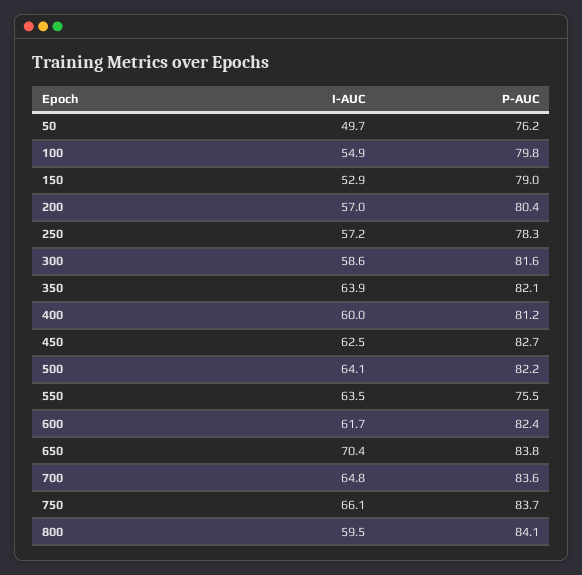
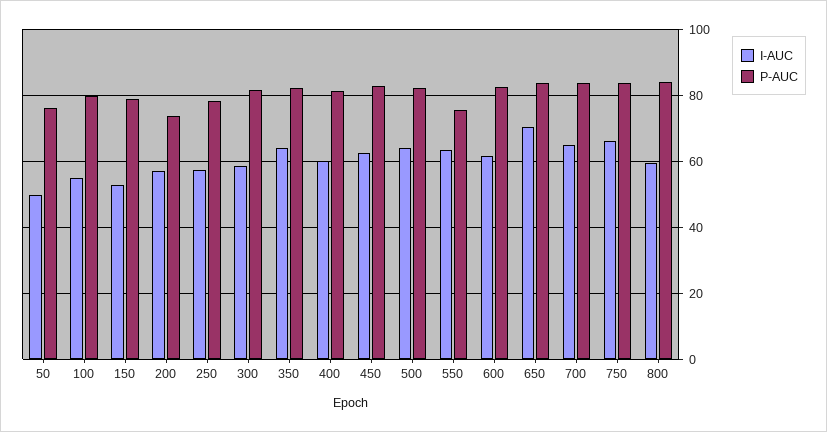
P-AUC, 200: 80.4 -> 74

